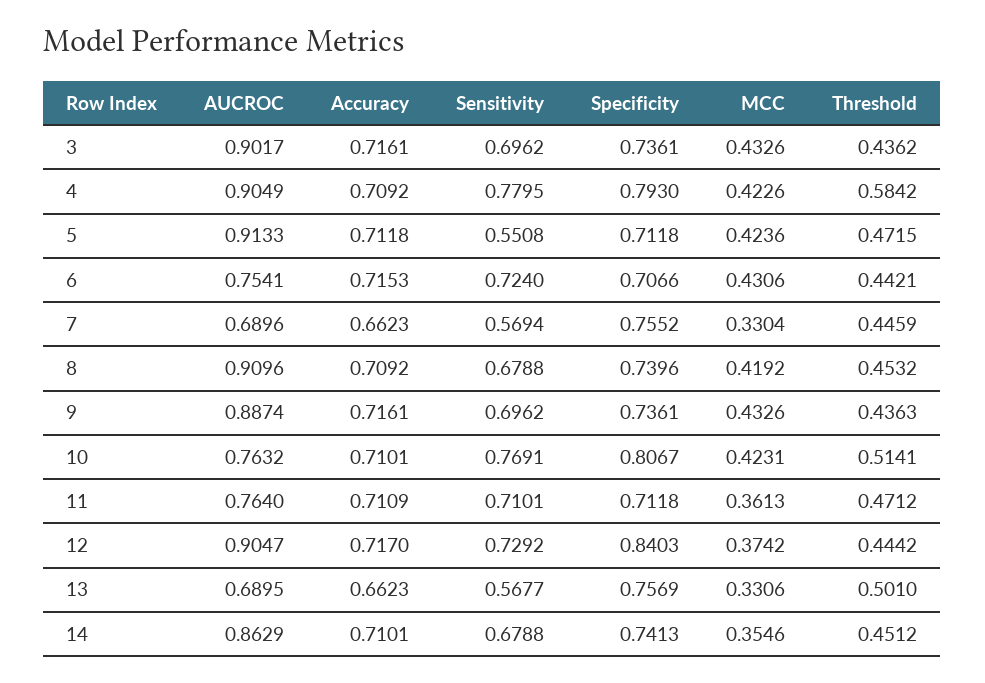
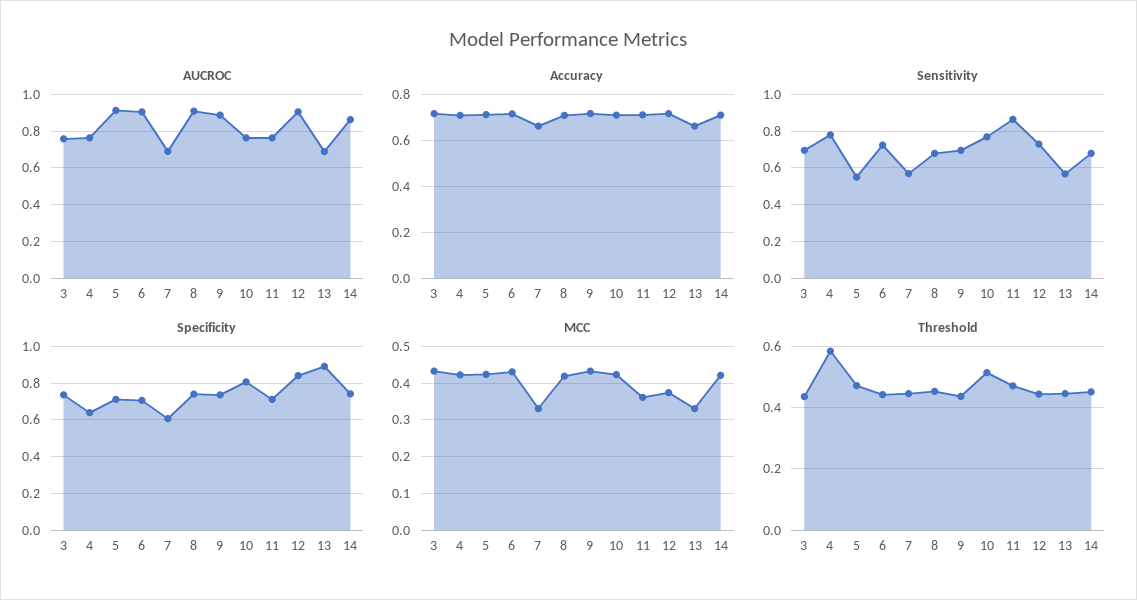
AUCROC, 3: 0.9017 -> 0.75
AUCROC, 4: 0.9049 -> 0.75
Specificity, 4: 0.793 -> 0.65
AUCROC, 6: 0.7541 -> 0.9
Specificity, 7: 0.7552 -> 0.6
Sensitivity, 11: 0.7101 -> 0.85
Specificity, 13: 0.7569 -> 0.9
Threshold, 13: 0.501 -> 0.44
MCC, 14: 0.3546 -> 0.42

